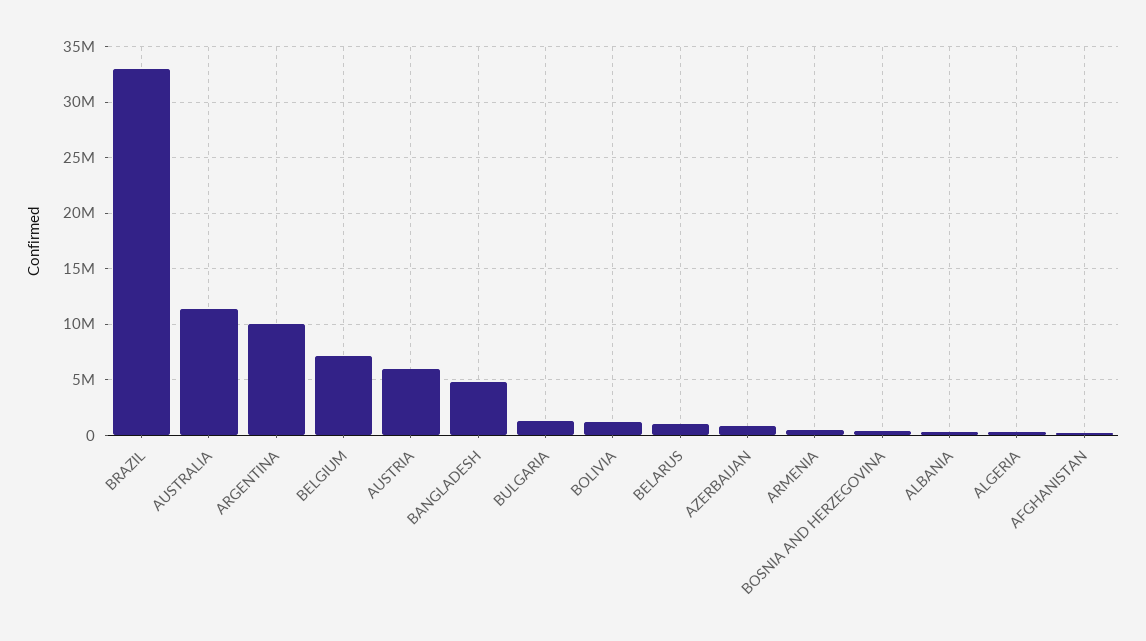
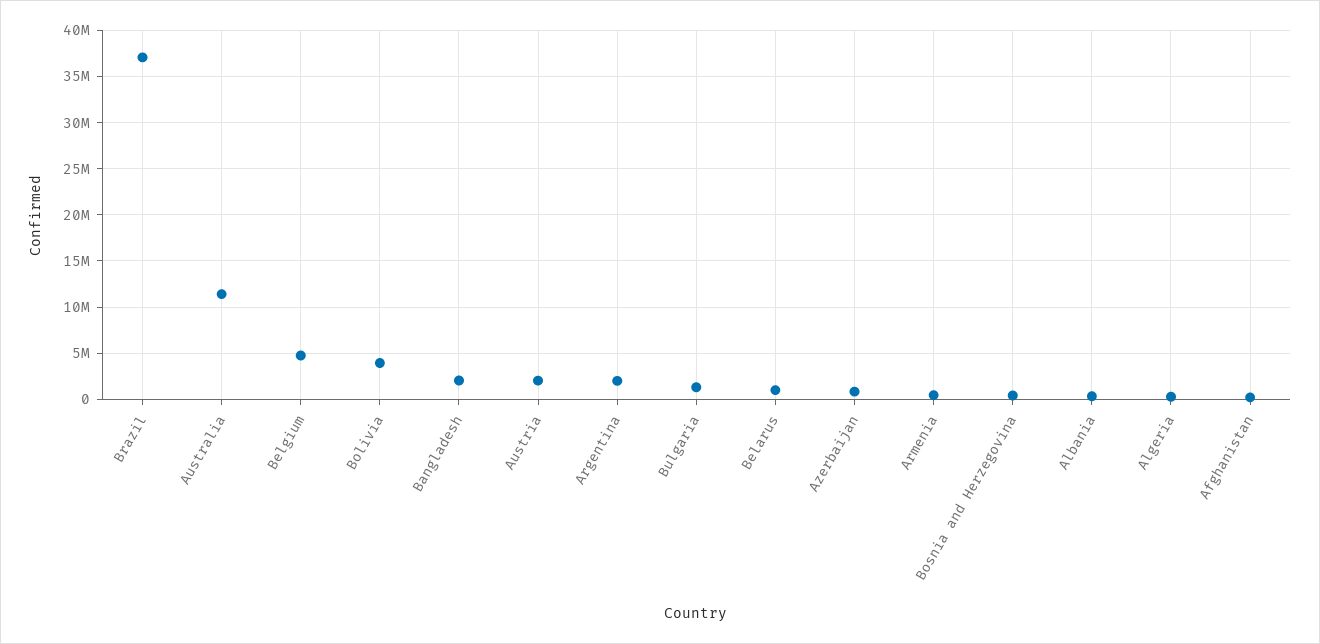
BRAZIL: 33000000 -> 37000000
ARGENTINA: 10000000 -> 2000000
BELGIUM: 7000000 -> 5000000
AUSTRIA: 6000000 -> 2000000
BANGLADESH: 5000000 -> 2000000
BOLIVIA: 1000000 -> 4000000

